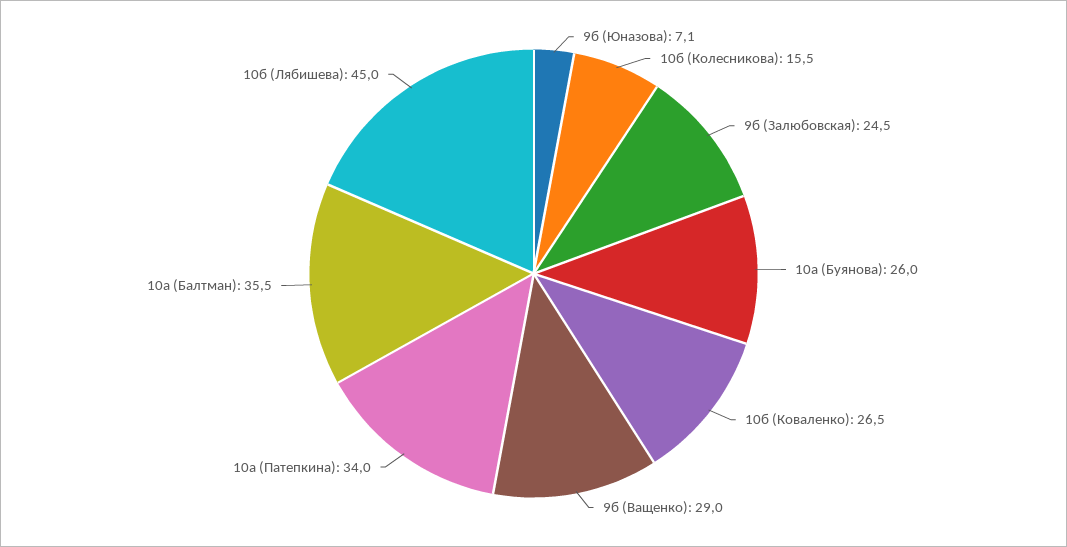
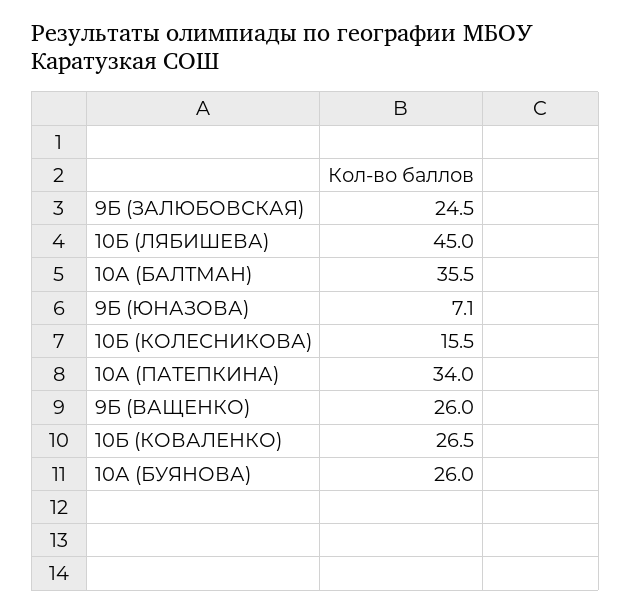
9б (Ващенко): 29 -> 26

